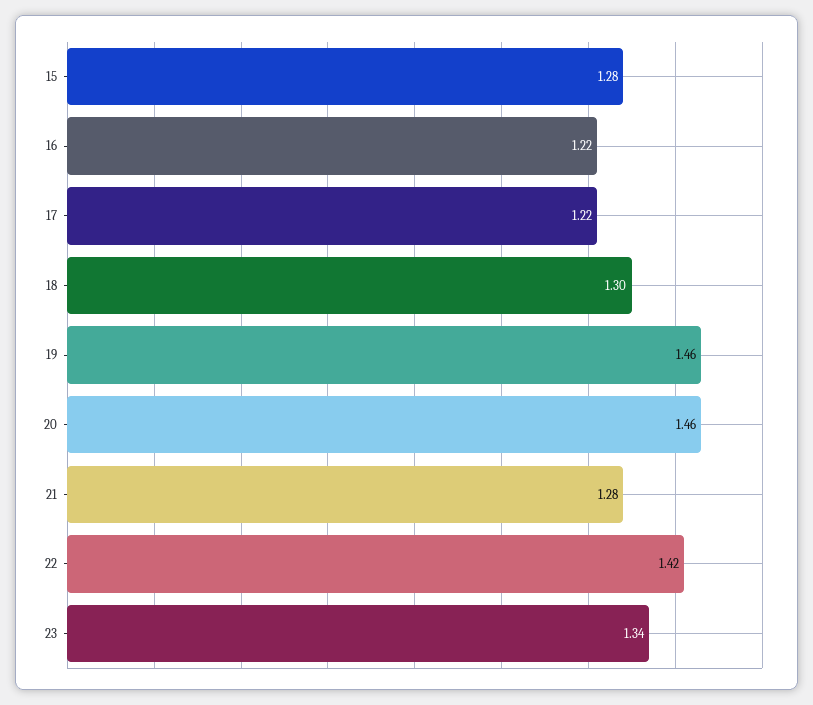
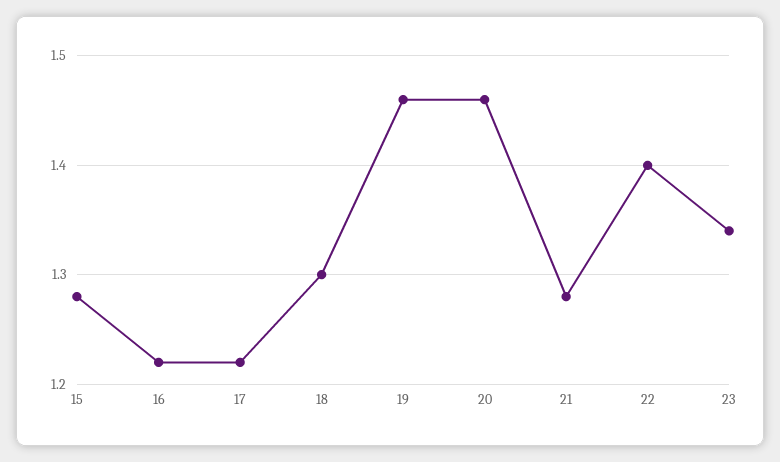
22: 1.42 -> 1.4

